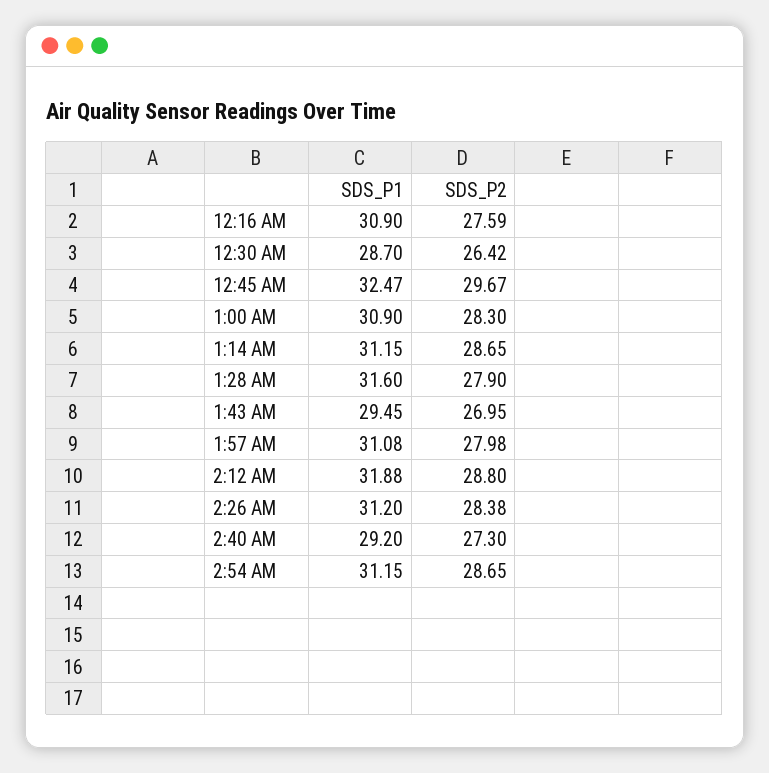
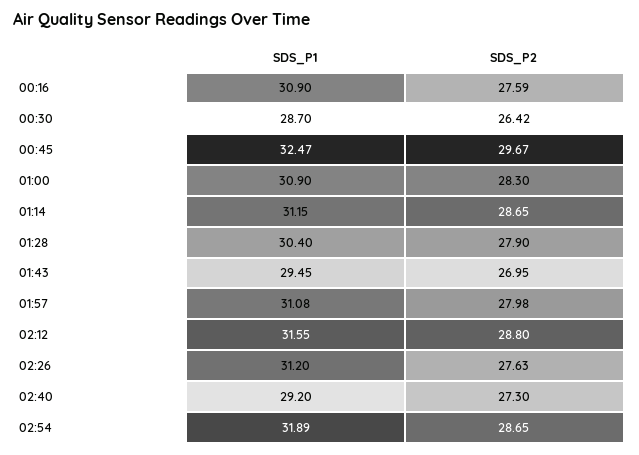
SDS_P1, 1:28 AM: 31.6 -> 30.4
SDS_P1, 2:12 AM: 31.88 -> 31.55
SDS_P2, 2:26 AM: 28.38 -> 27.63
SDS_P1, 2:54 AM: 31.15 -> 31.89

